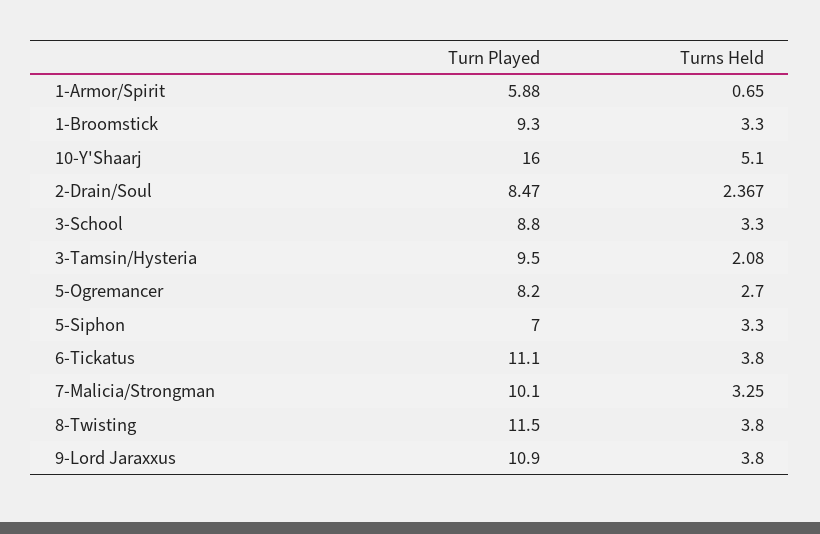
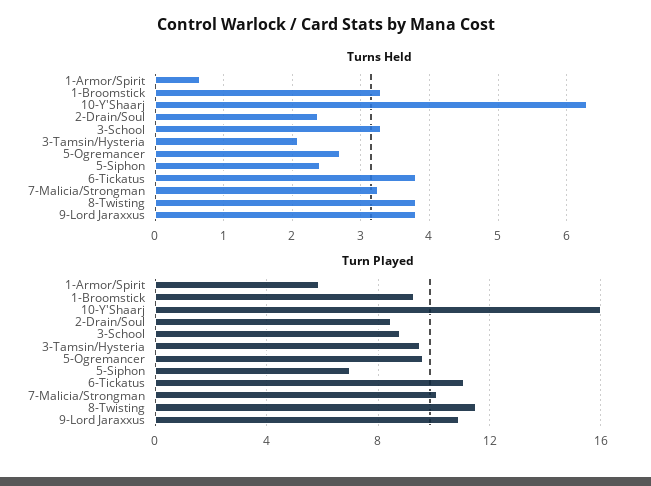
Turns Held, 10-Y'Shaarj: 5.1 -> 6.3
Turn Played, 5-Ogremancer: 8.2 -> 9.5
Turns Held, 5-Siphon: 3.3 -> 2.4

